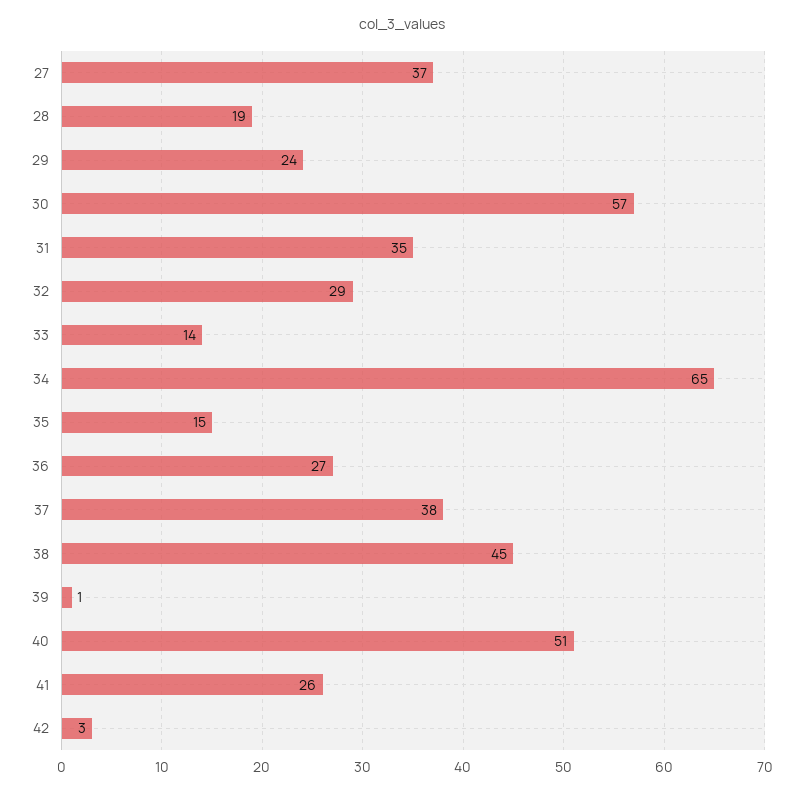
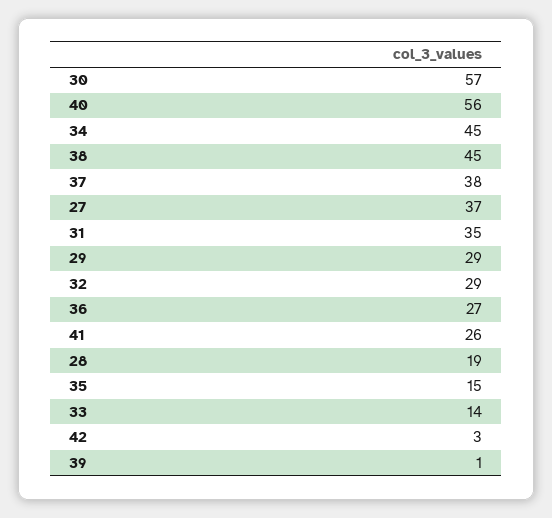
29: 24 -> 29
34: 65 -> 45
40: 51 -> 56

